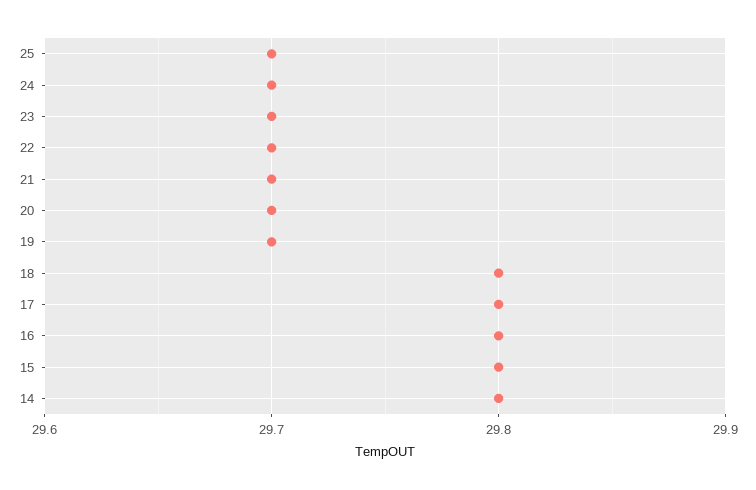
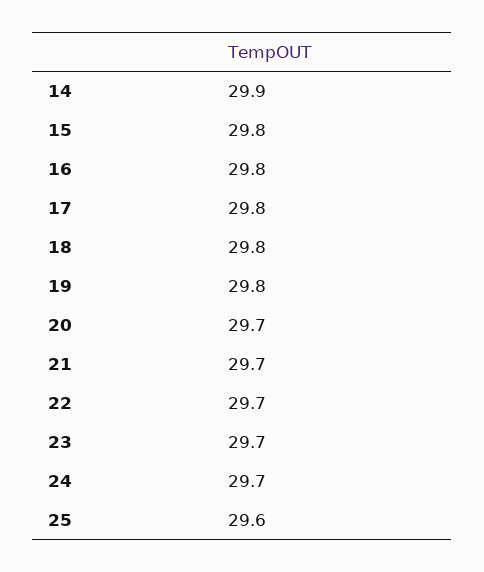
25: 29.7 -> 29.6
19: 29.7 -> 29.8
14: 29.8 -> 29.9

